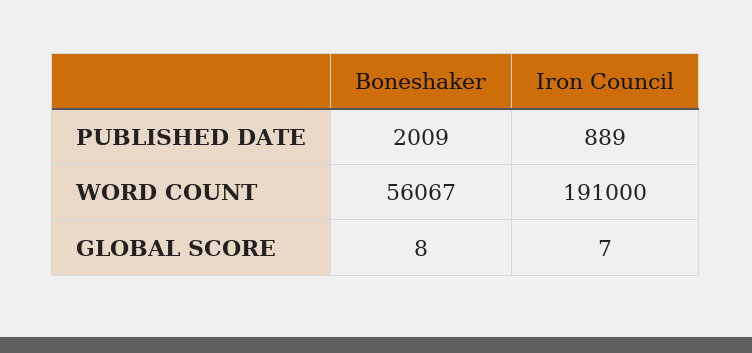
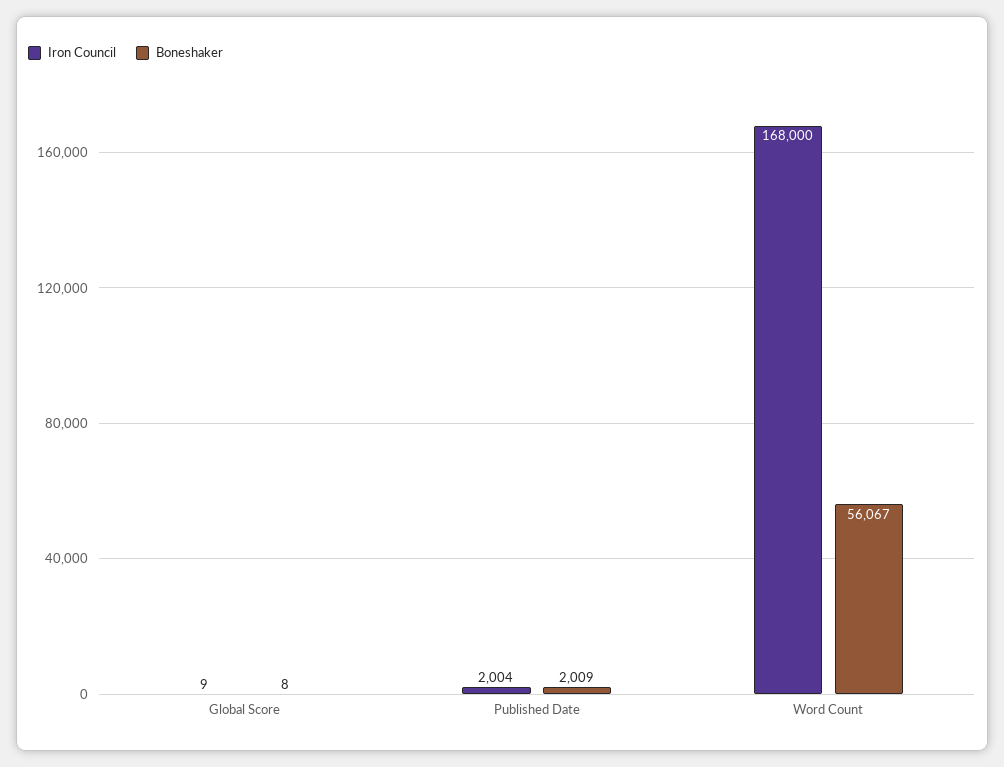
Iron Council, PUBLISHED DATE: 889 -> 2004
Iron Council, WORD COUNT: 191000 -> 168000
Iron Council, GLOBAL SCORE: 7 -> 9

